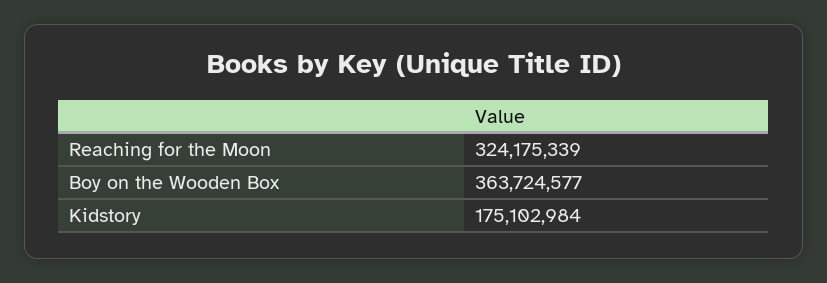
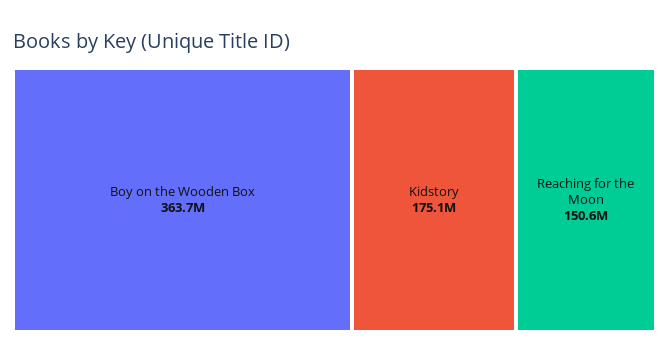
Reaching for the Moon: 324175339 -> 150600000

